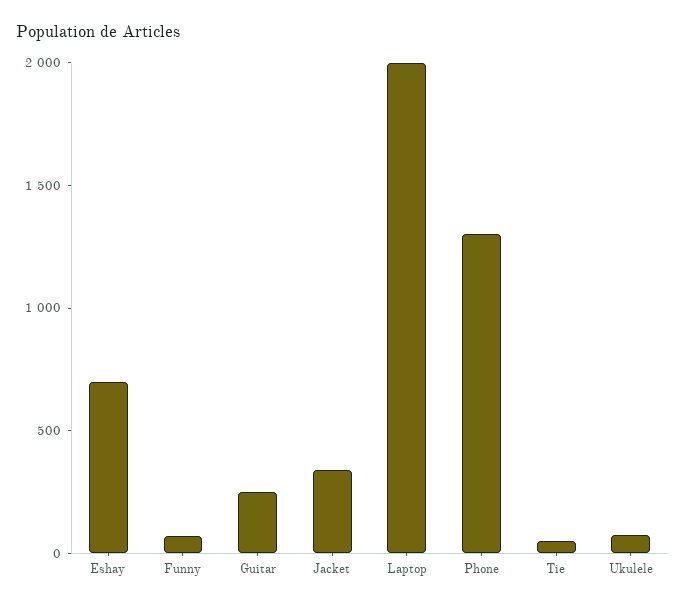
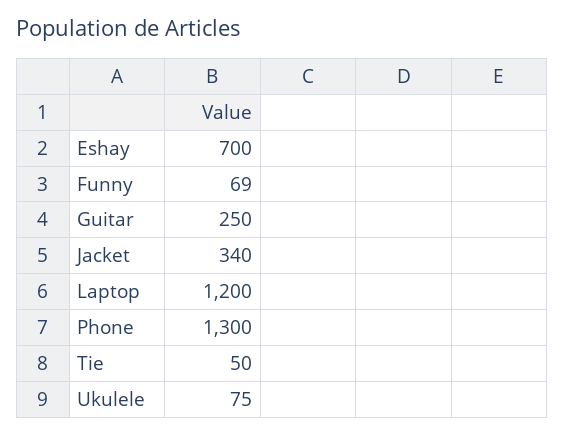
Laptop: 2000 -> 1200

